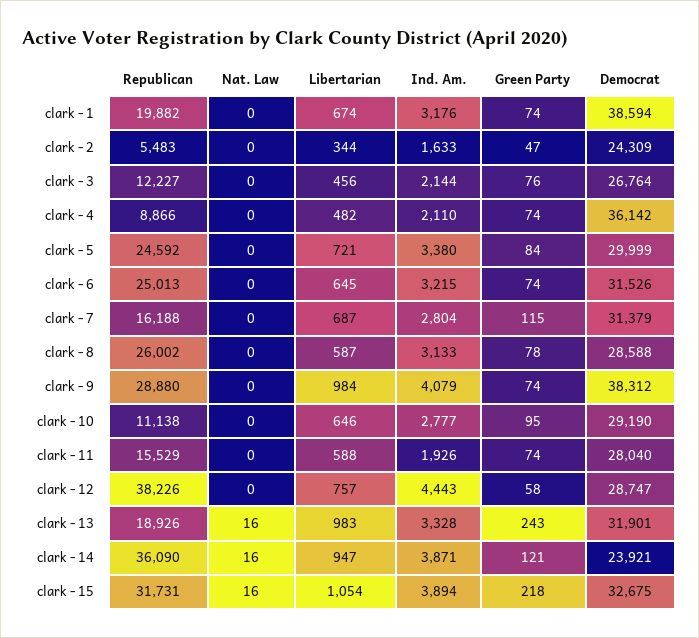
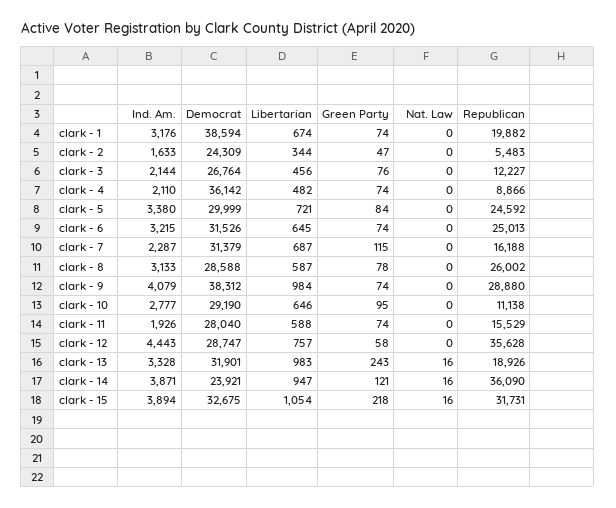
Ind. Am., clark - 7: 2804 -> 2287
Republican, clark - 12: 38226 -> 35628

